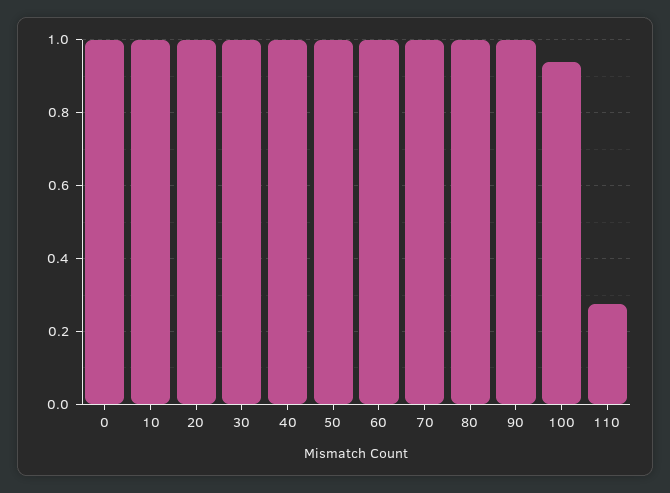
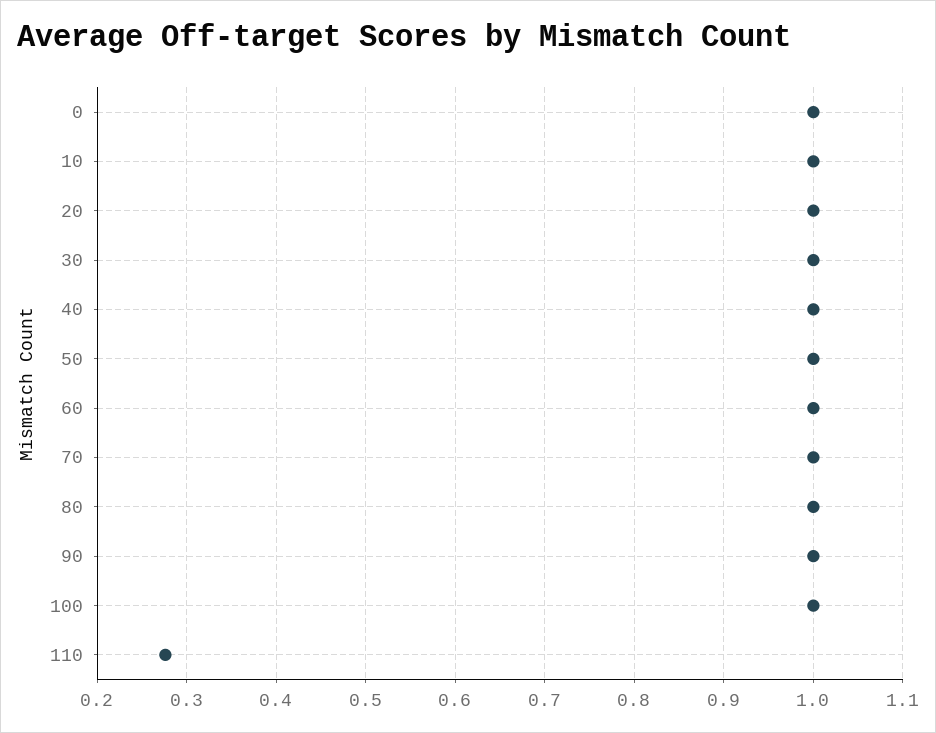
100: 0.94 -> 1

